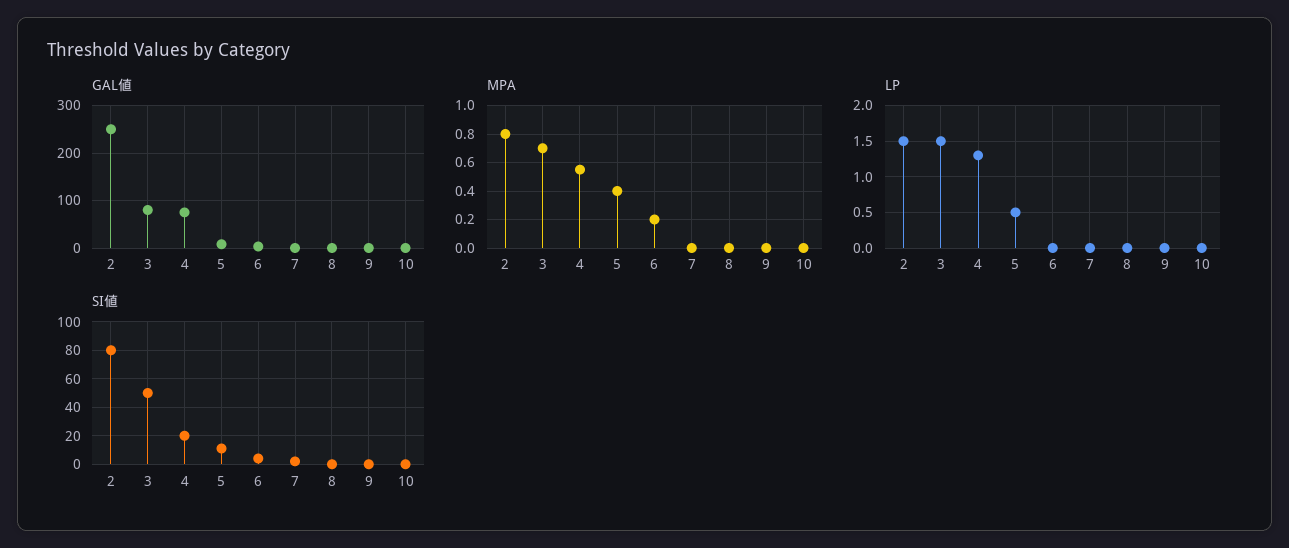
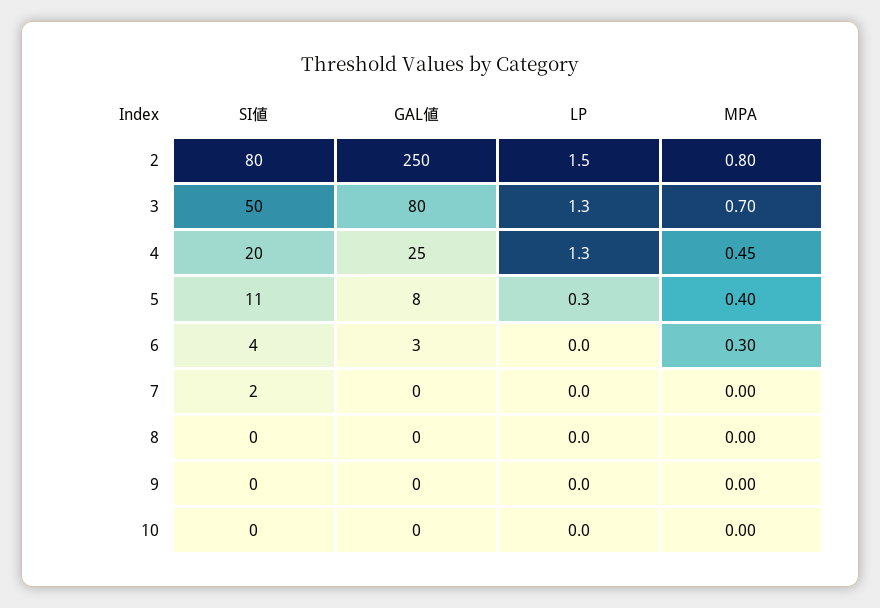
GAL値, 4: 80 -> 25
MPA, 4: 0.55 -> 0.45
MPA, 6: 0.2 -> 0.3
LP, 3: 1.5 -> 1.3
LP, 5: 0.5 -> 0.3

